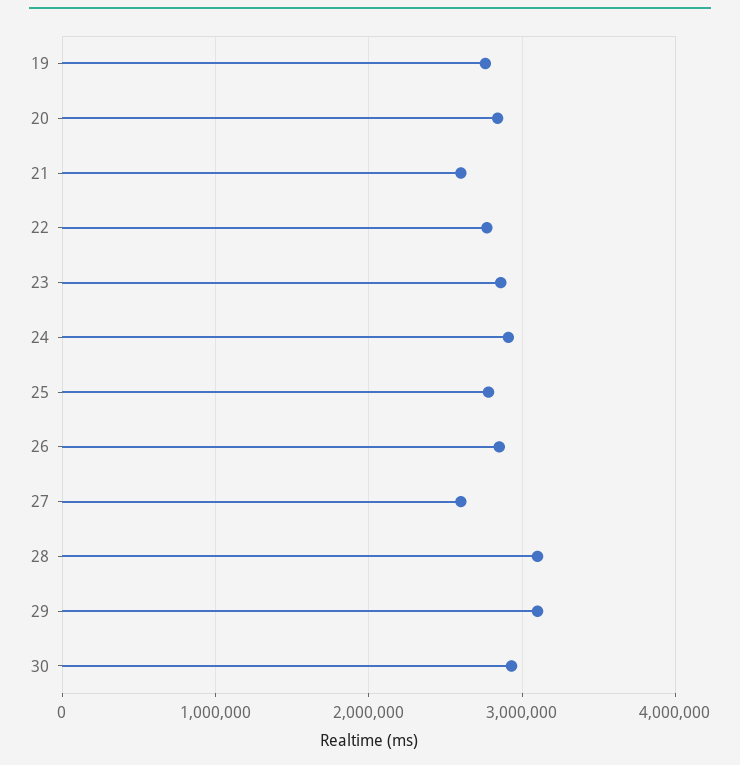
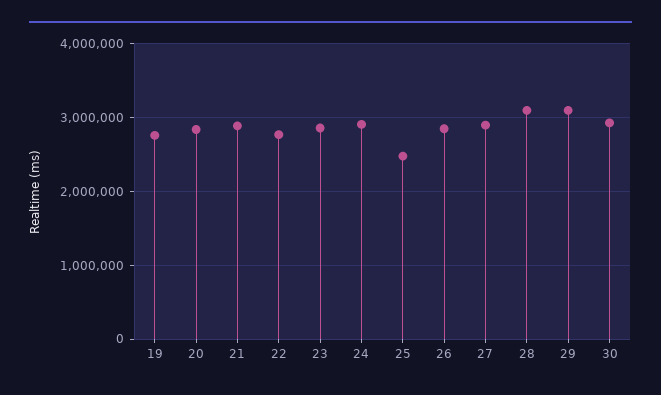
21: 2600000 -> 2900000
25: 2800000 -> 2500000
27: 2600000 -> 2900000

